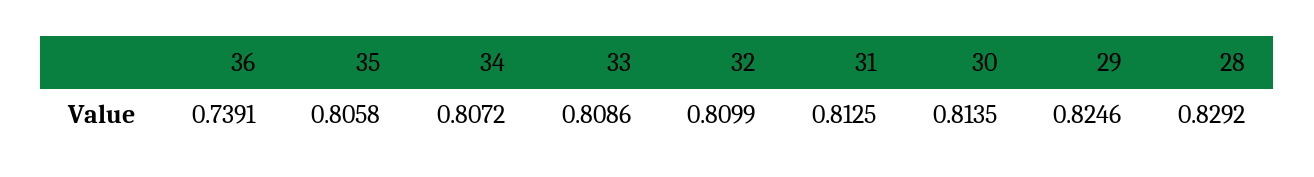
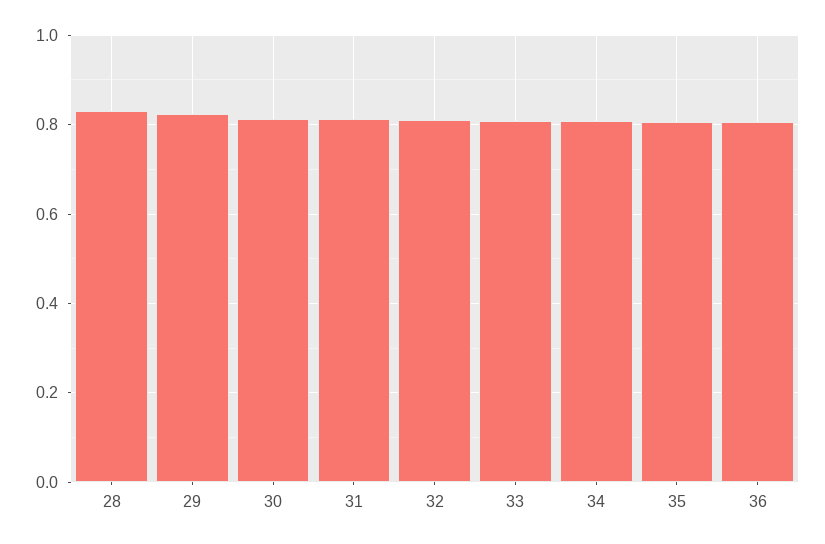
36: 0.7391 -> 0.8

